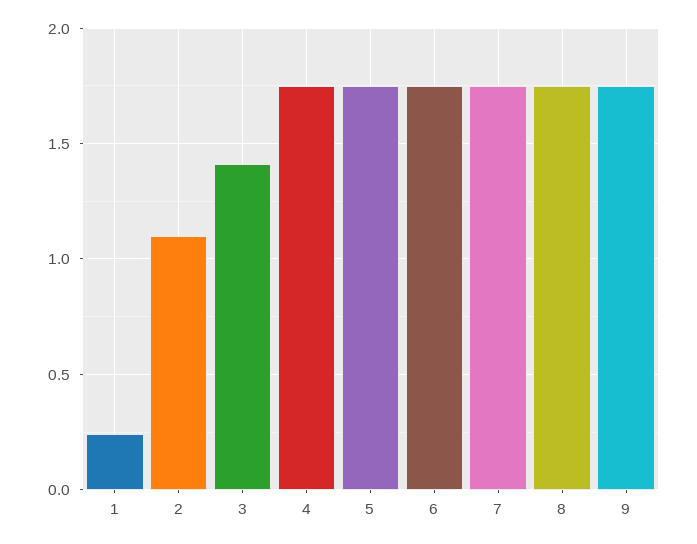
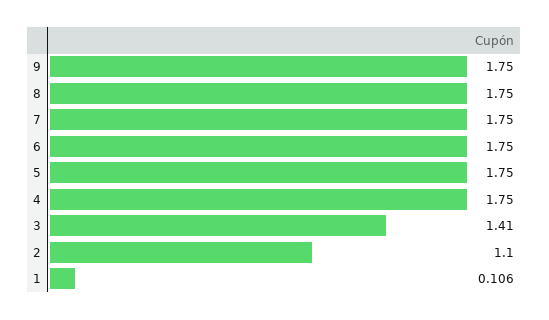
1: 0.25 -> 0.106

